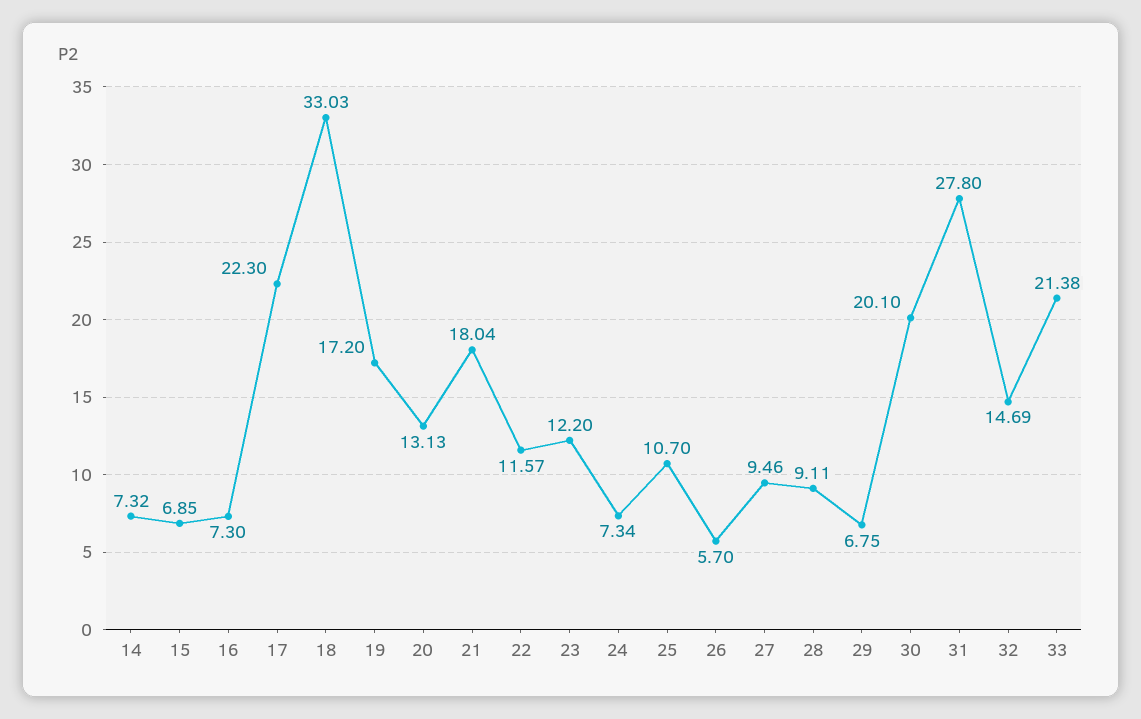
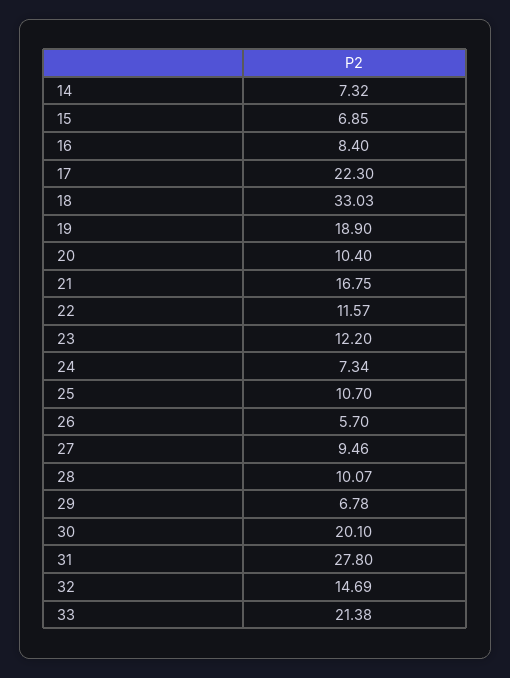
16: 7.3 -> 8.4
19: 17.2 -> 18.9
20: 13.13 -> 10.4
21: 18.04 -> 16.75
28: 9.11 -> 10.07
29: 6.75 -> 6.78

